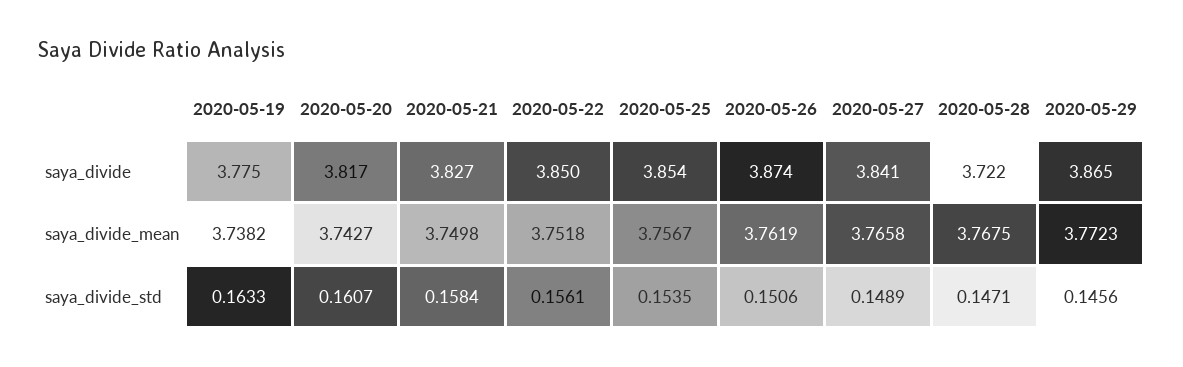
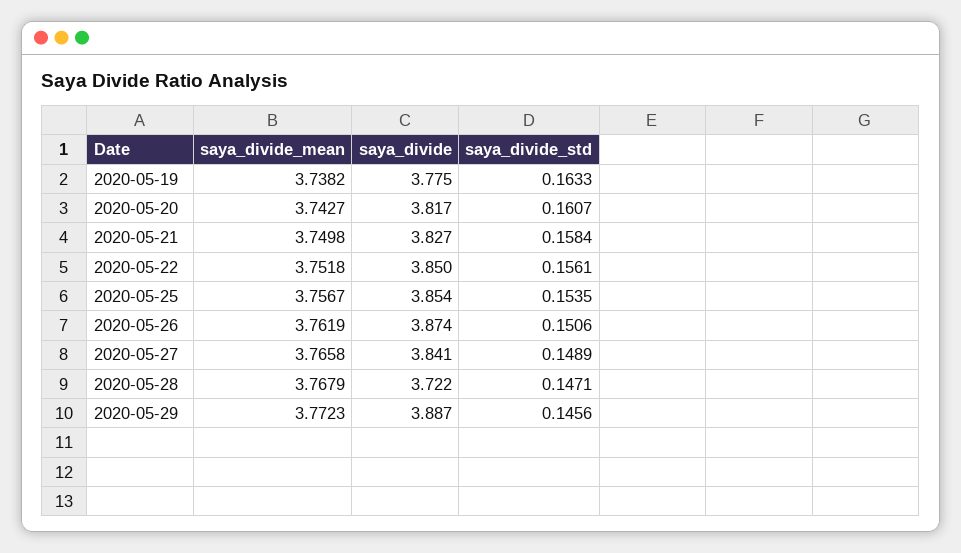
2020-05-29, saya_divide: 3.865 -> 3.887
2020-05-28, saya_divide_mean: 3.7675 -> 3.7679

